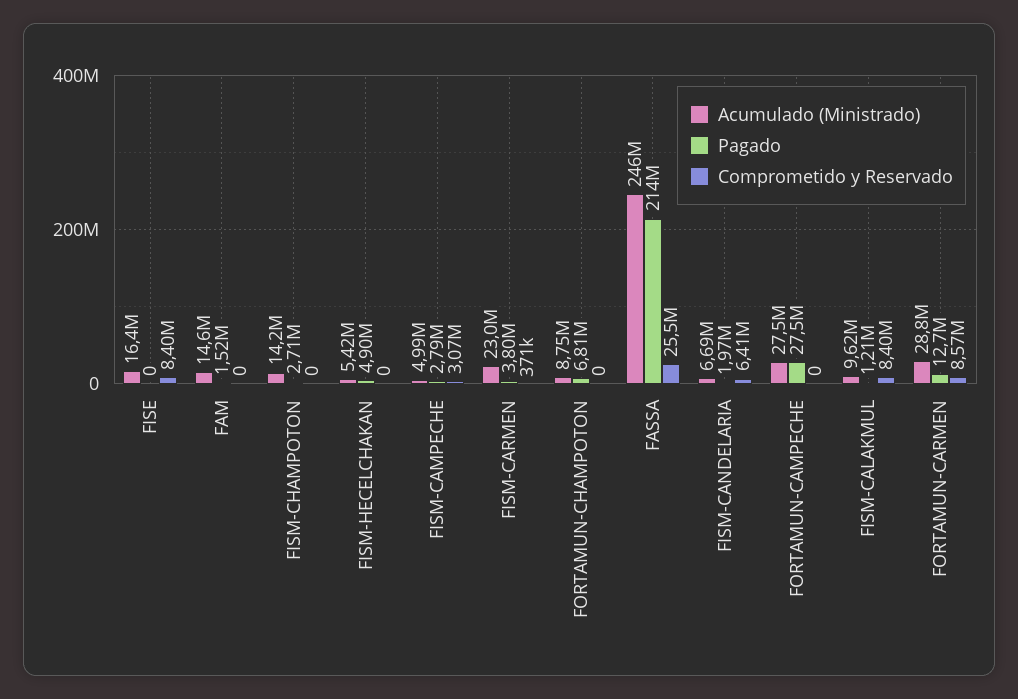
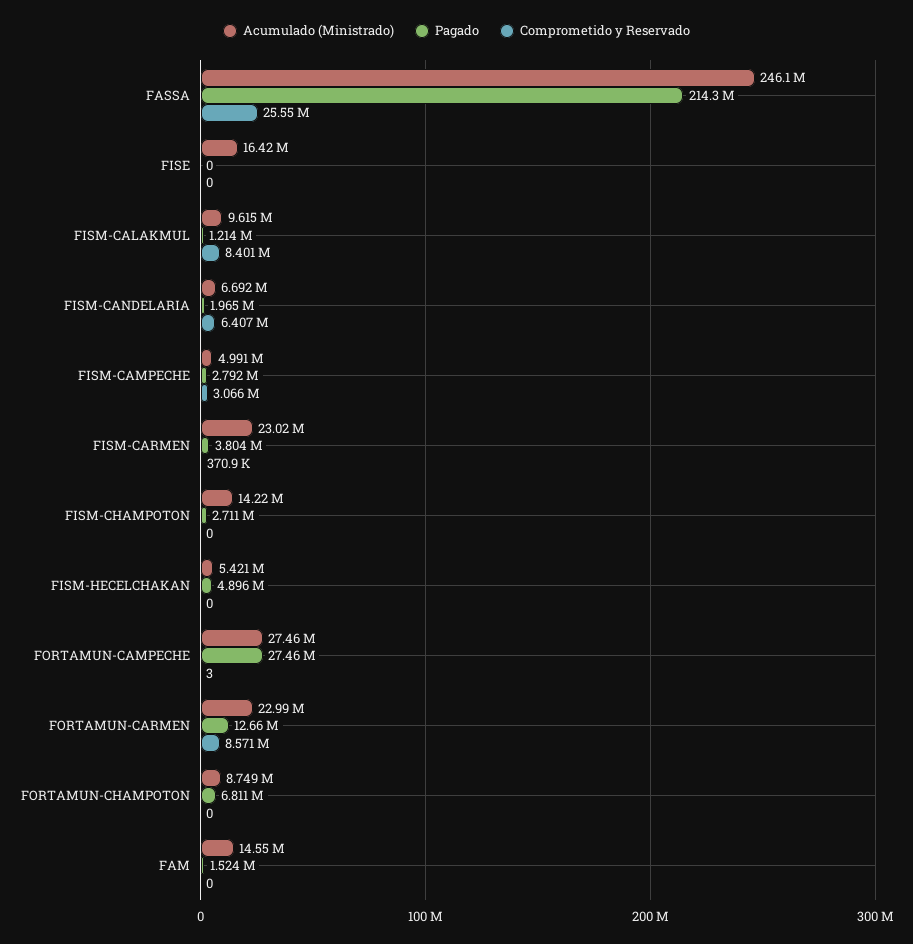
Comprometido y Reservado, FISE: 8400000 -> 0
Comprometido y Reservado, FORTAMUN-CAMPECHE: 0 -> 3
Acumulado (Ministrado), FORTAMUN-CARMEN: 28800000 -> 22990000

